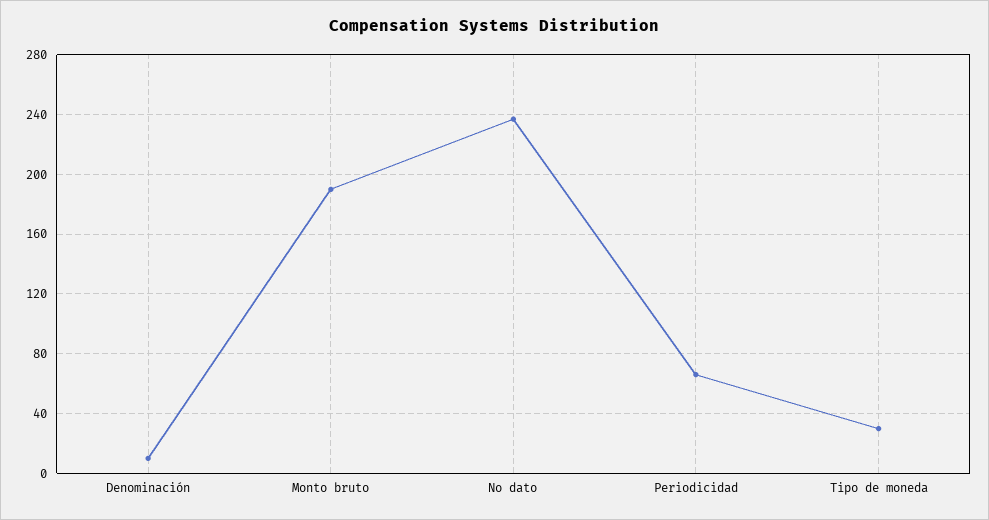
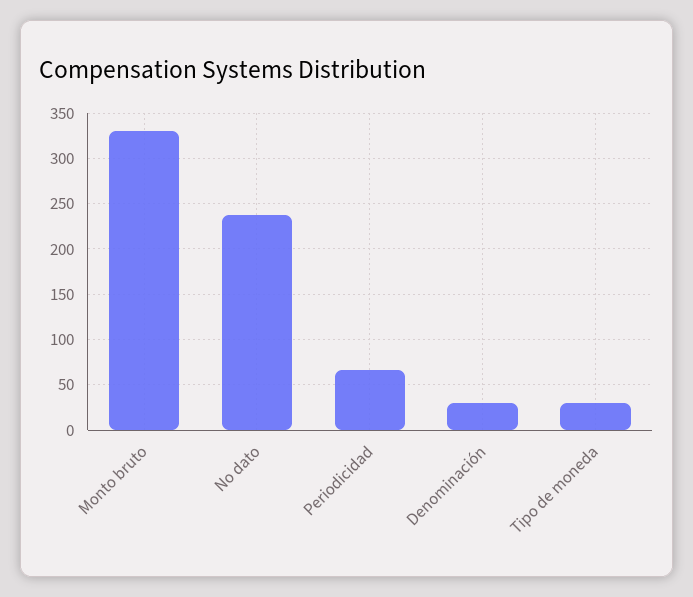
Denominación: 10 -> 30
Monto bruto: 190 -> 330

